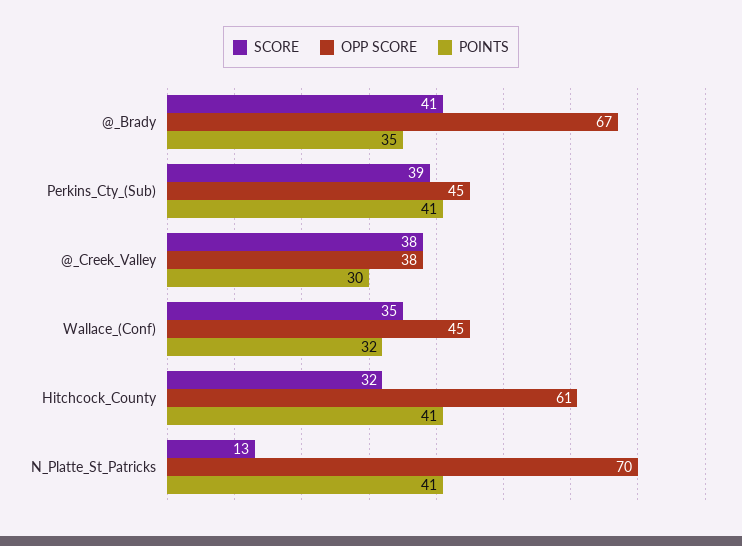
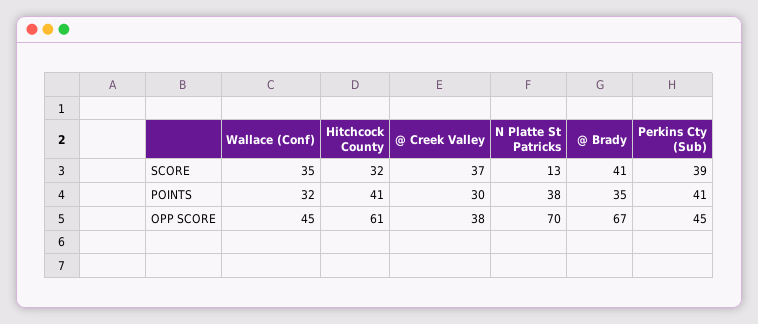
SCORE, @_Creek_Valley: 38 -> 37
POINTS, N_Platte_St_Patricks: 41 -> 38

